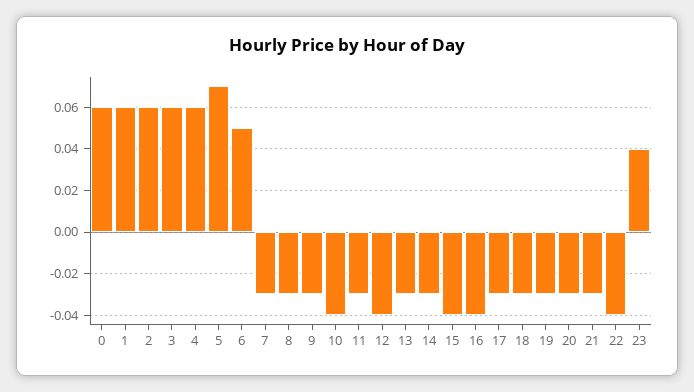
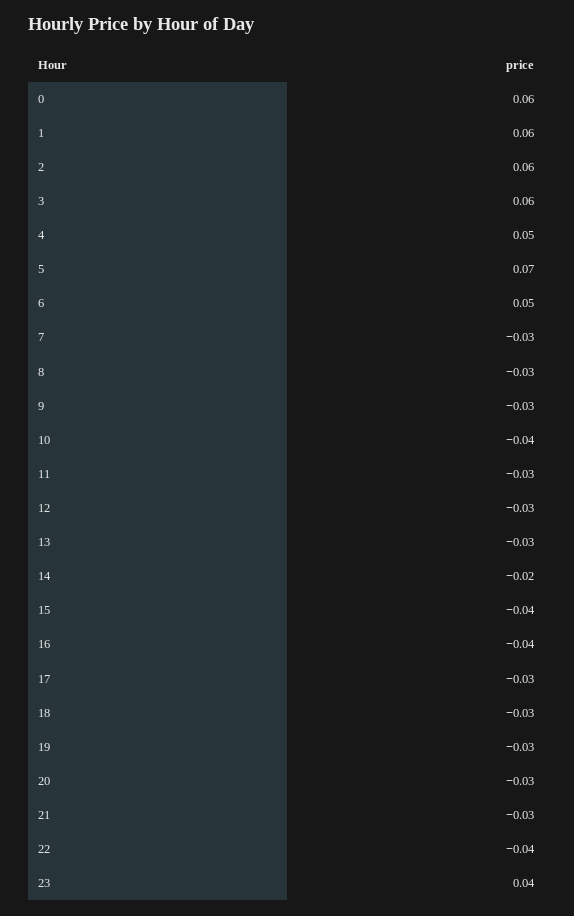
4: 0.06 -> 0.05
12: -0.04 -> -0.03
14: -0.03 -> -0.02

